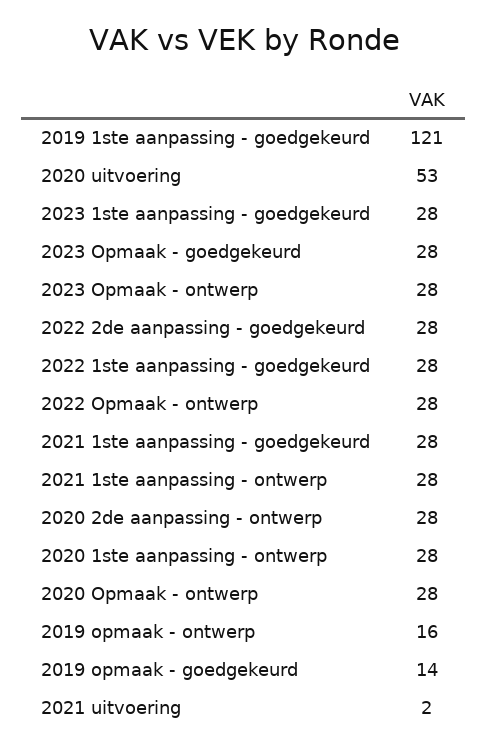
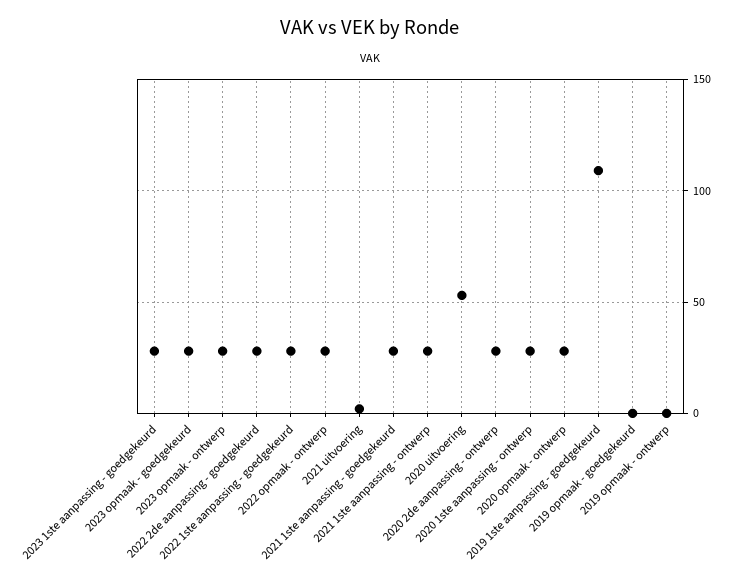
2019 1ste aanpassing - goedgekeurd: 121 -> 110
2019 opmaak - ontwerp: 16 -> 0
2019 opmaak - goedgekeurd: 14 -> 0

